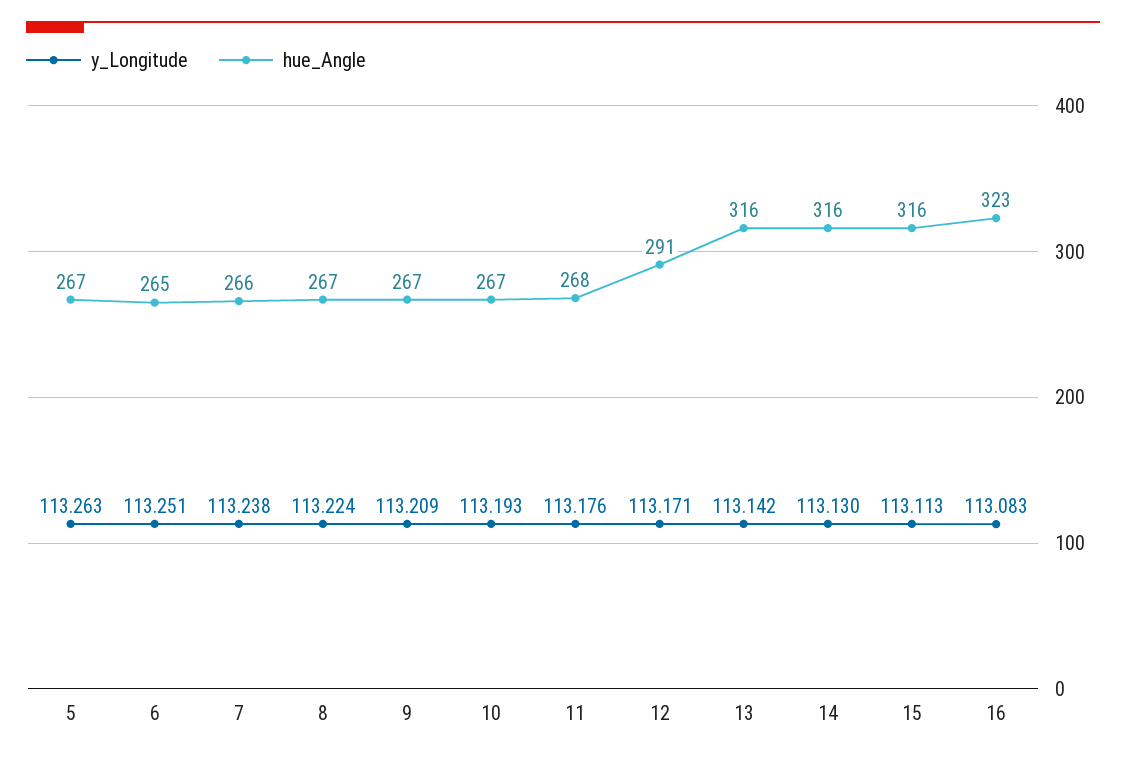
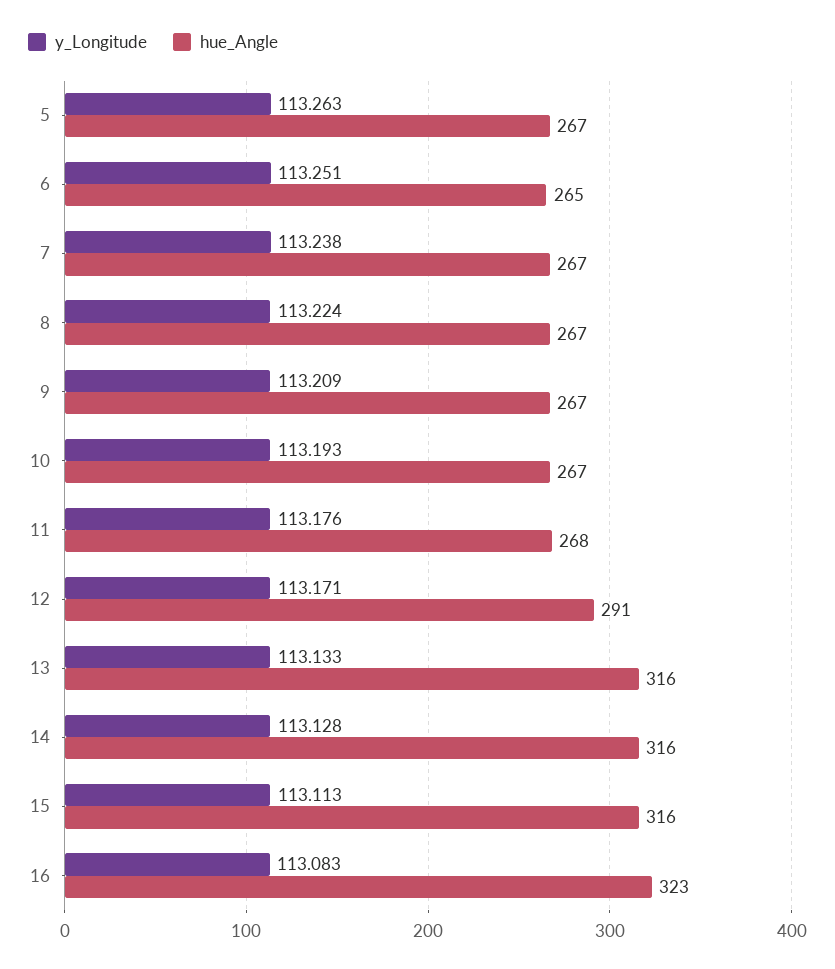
hue_Angle, 7: 266 -> 267
y_Longitude, 13: 113.142 -> 113.133
y_Longitude, 14: 113.13 -> 113.128

